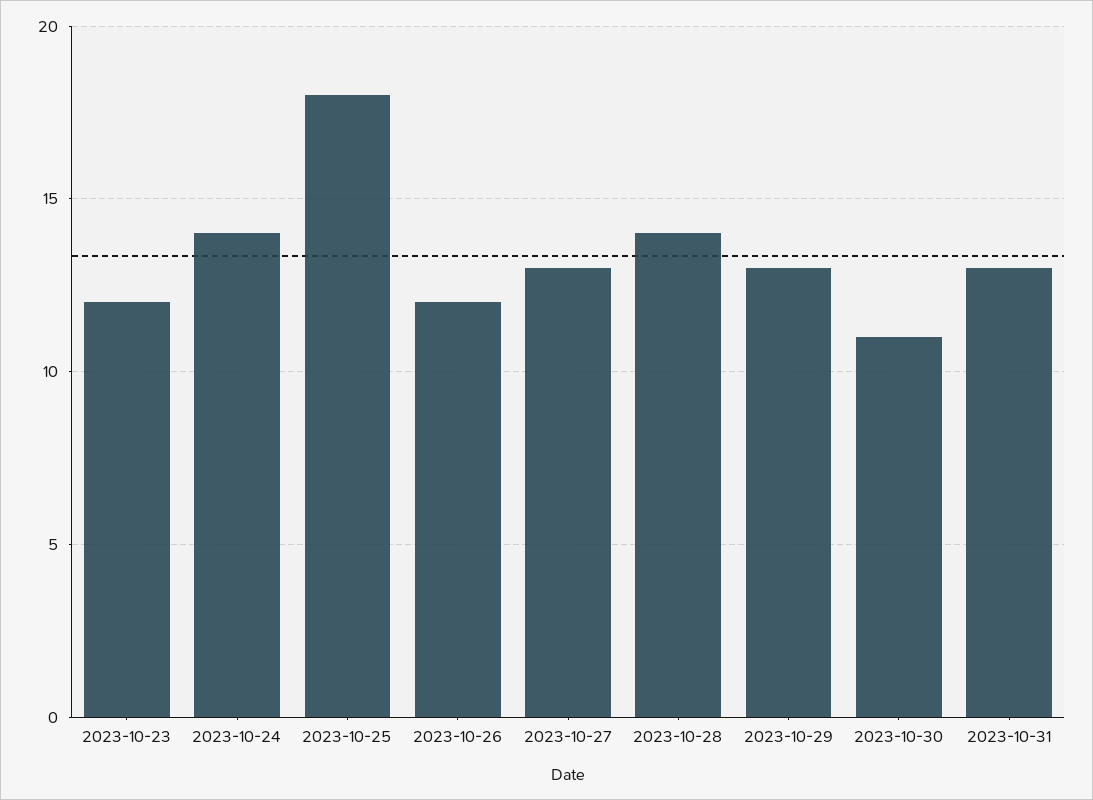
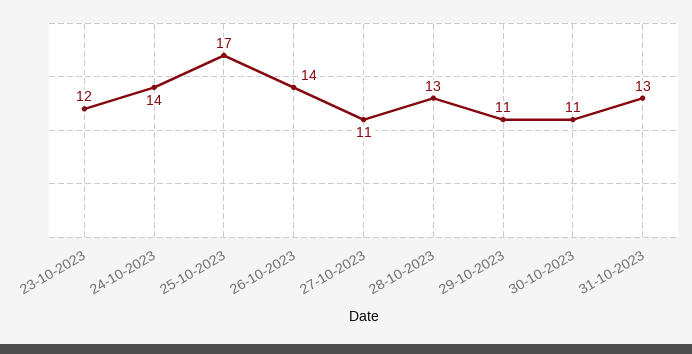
2023-10-25: 18 -> 17
2023-10-26: 12 -> 14
2023-10-27: 13 -> 11
2023-10-28: 14 -> 13
2023-10-29: 13 -> 11

